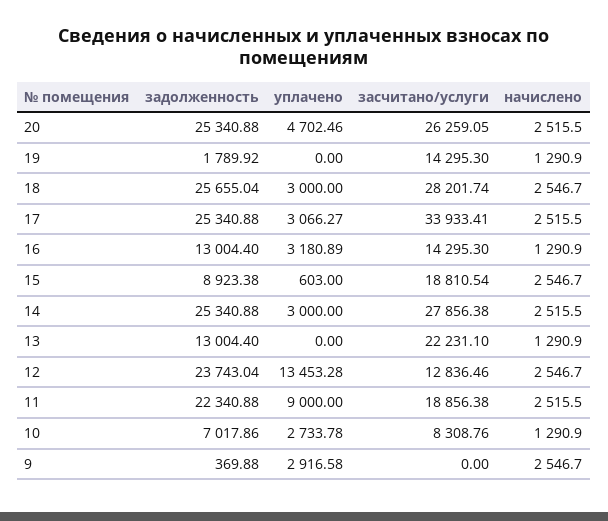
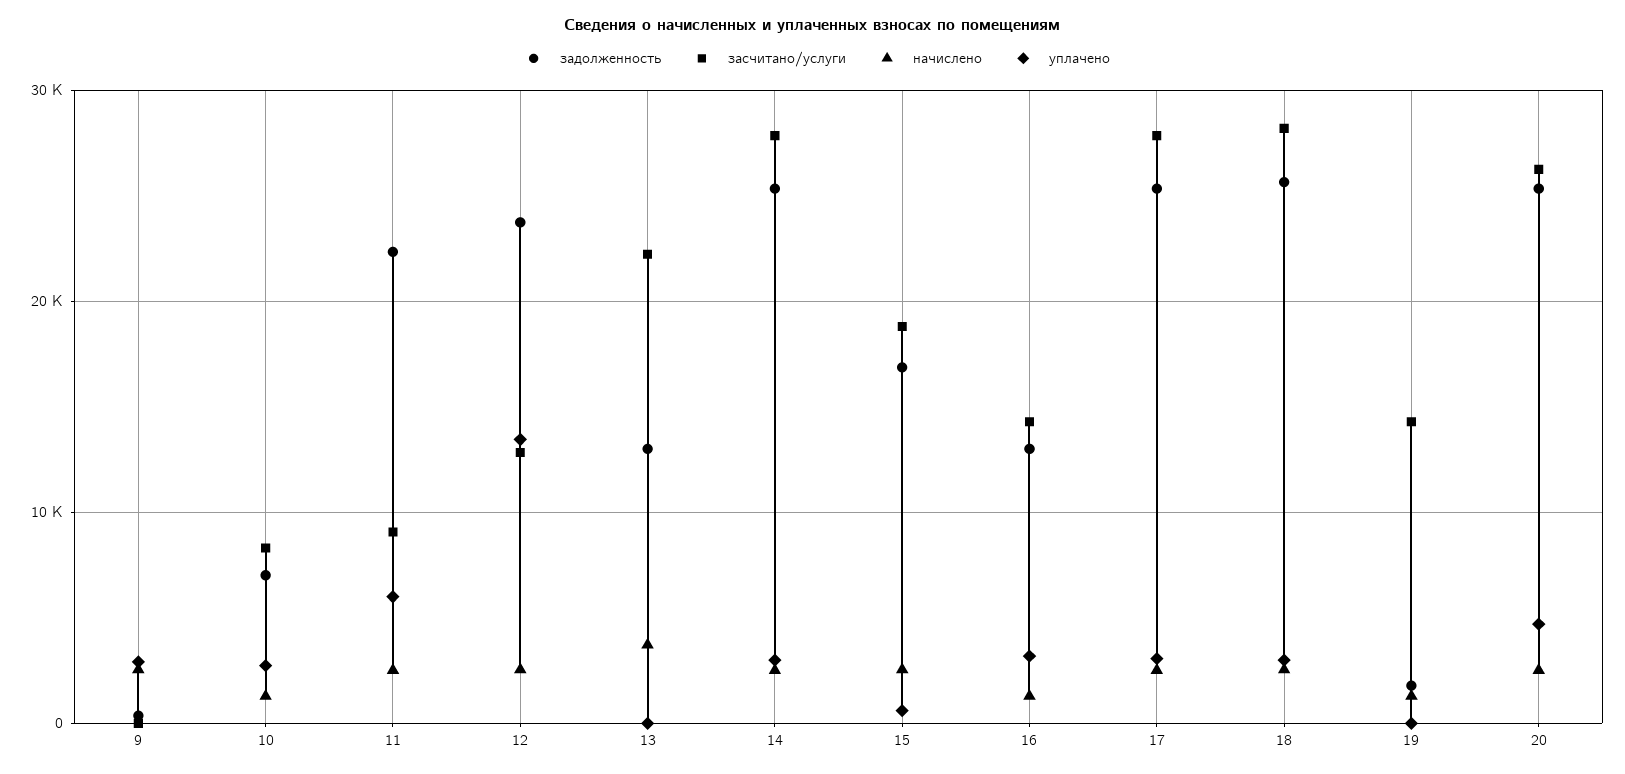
засчитано/услуги, 17: 33933.41 -> 28000
задолженность, 15: 8923.38 -> 17000
начислено, 13: 1290.9 -> 4000
уплачено, 11: 9000 -> 6000
засчитано/услуги, 11: 18856.38 -> 9000

